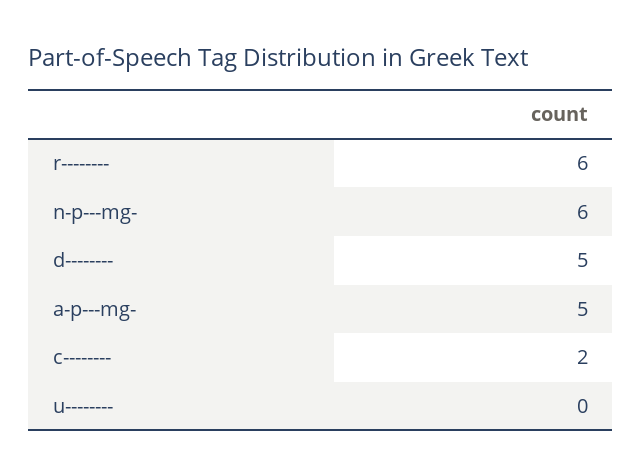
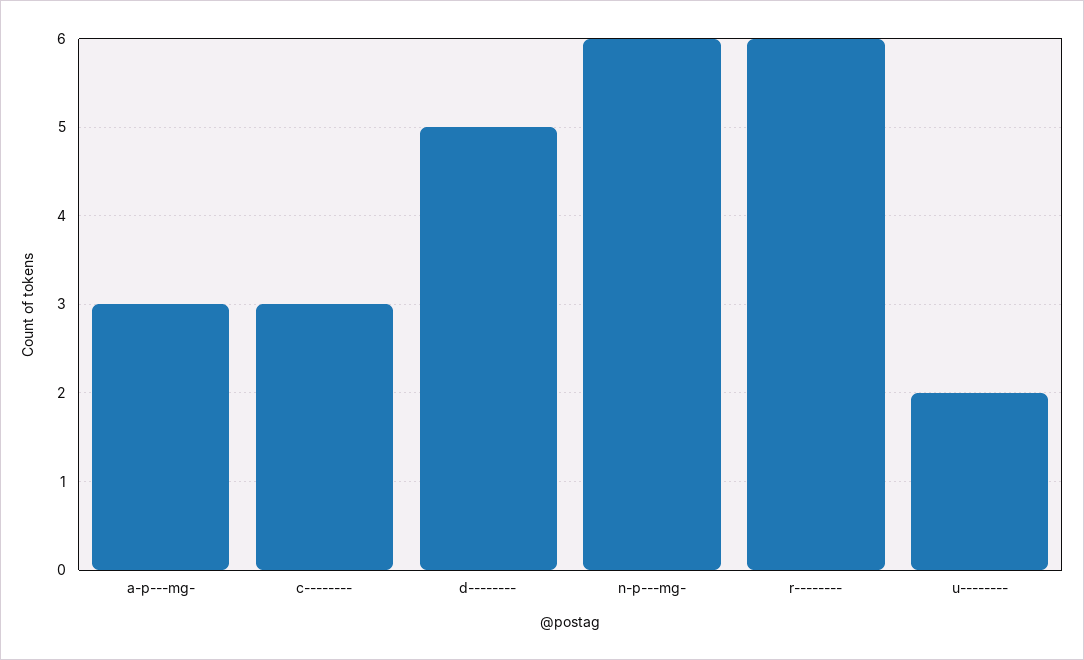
a-p---mg-: 5 -> 3
c--------: 2 -> 3
u--------: 0 -> 2

